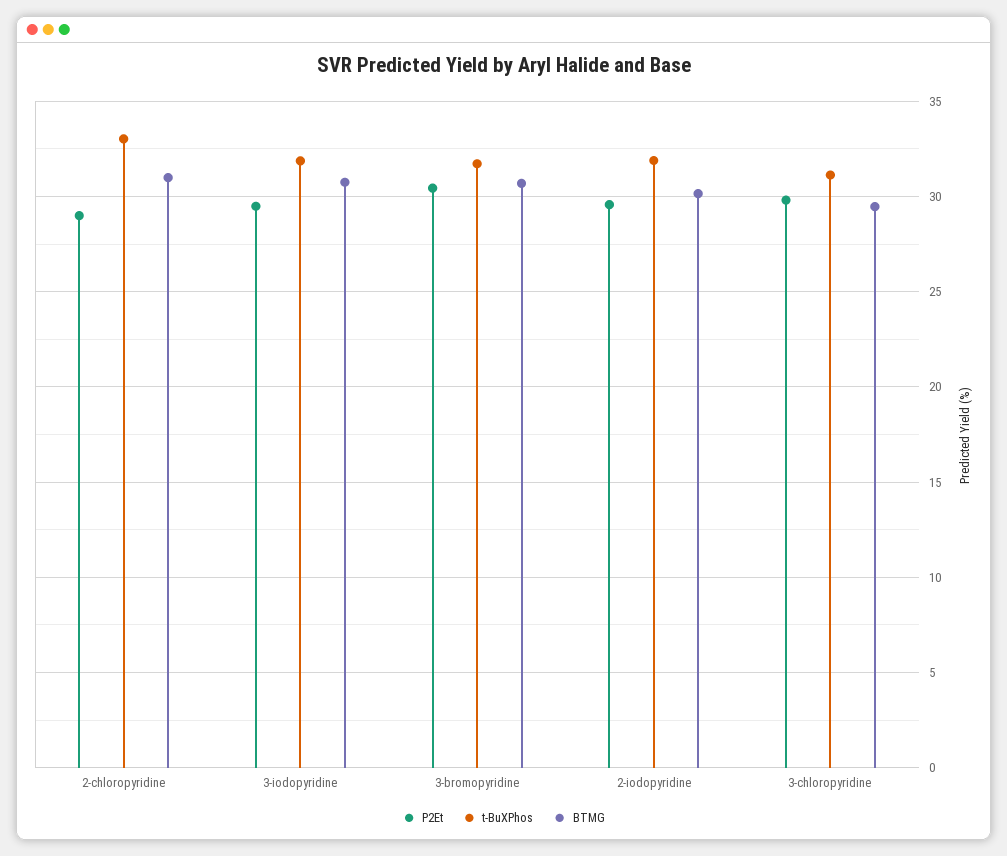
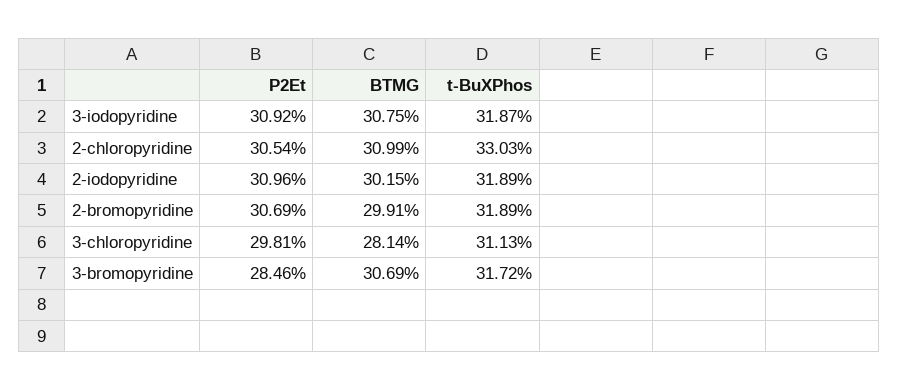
P2Et, 2-chloropyridine: 29 -> 30.54
P2Et, 3-iodopyridine: 29.5 -> 30.92
P2Et, 3-bromopyridine: 30.5 -> 28.46
P2Et, 2-iodopyridine: 29.5 -> 30.96
BTMG, 3-chloropyridine: 29.5 -> 28.14
P2Et, 2-bromopyridine: none -> 30.69
BTMG, 2-bromopyridine: none -> 29.91
t-BuXPhos, 2-bromopyridine: none -> 31.89

